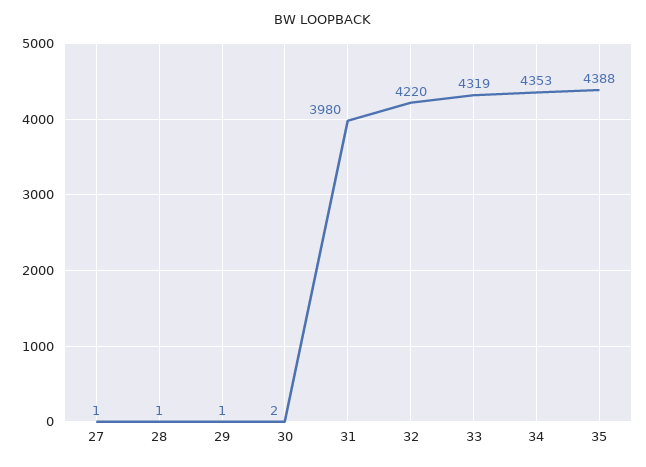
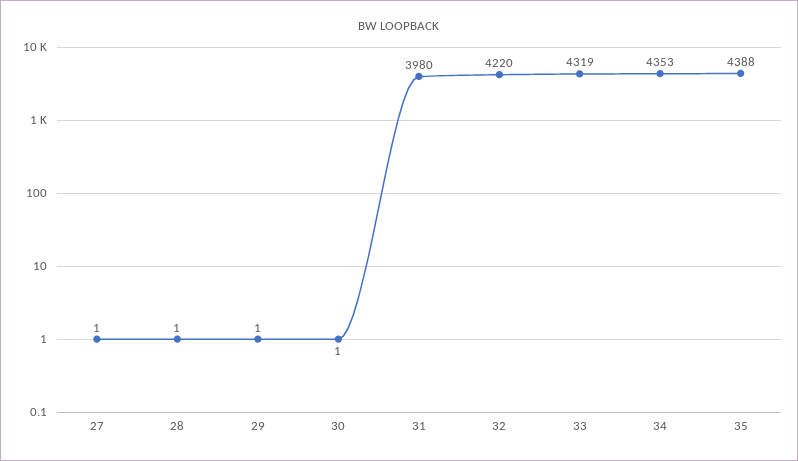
30: 2 -> 1

